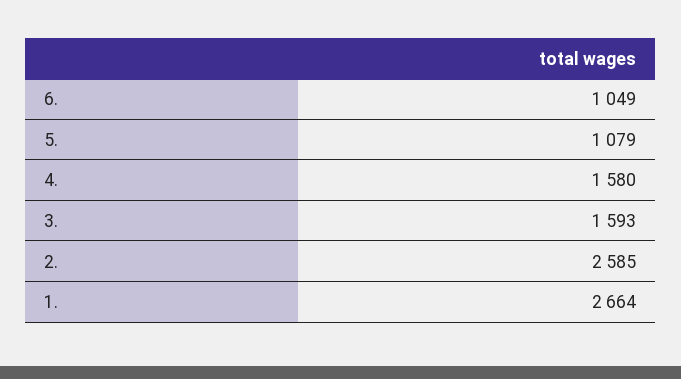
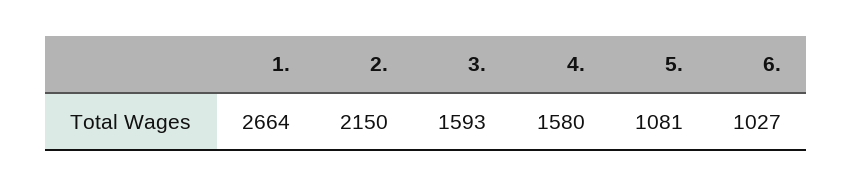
6.: 1049 -> 1027
5.: 1079 -> 1081
2.: 2585 -> 2150

